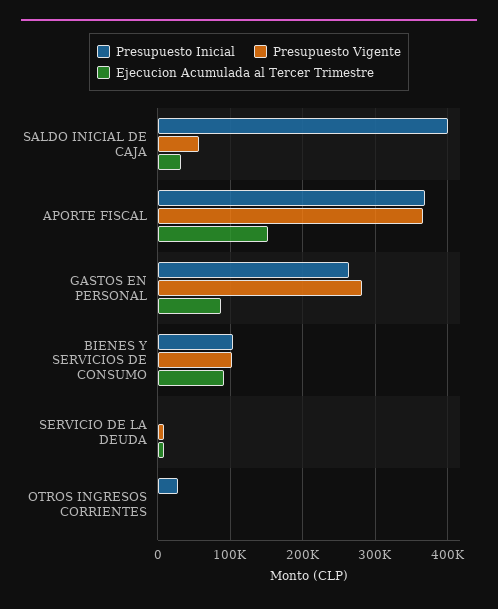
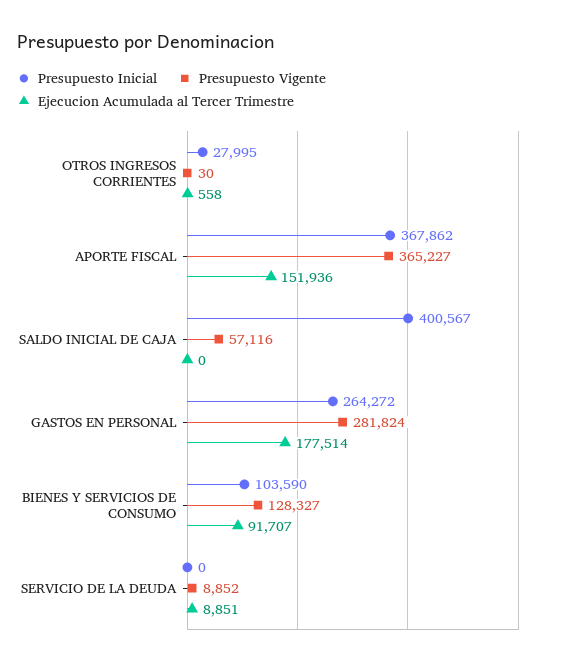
Ejecucion Acumulada al Tercer Trimestre, SALDO INICIAL DE CAJA: 30000 -> 0
Ejecucion Acumulada al Tercer Trimestre, GASTOS EN PERSONAL: 90000 -> 177514
Presupuesto Vigente, BIENES Y SERVICIOS DE CONSUMO: 100000 -> 128327

